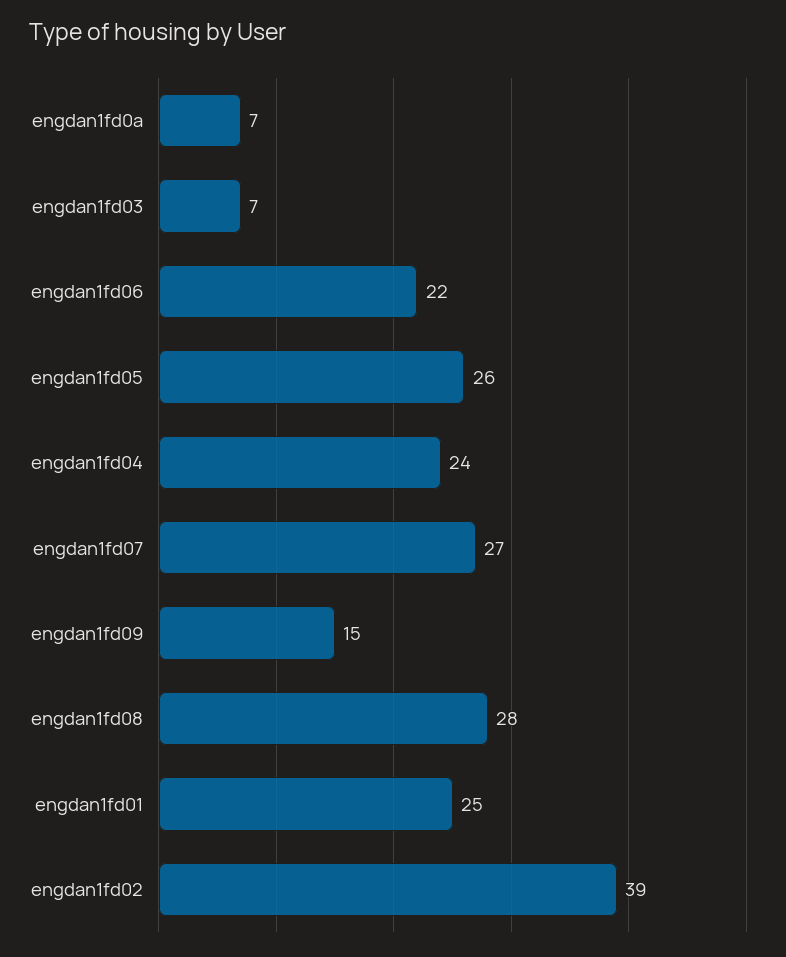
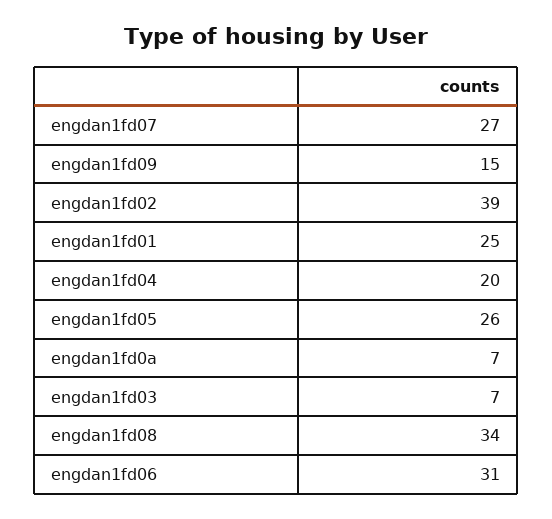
engdan1fd06: 22 -> 31
engdan1fd04: 24 -> 20
engdan1fd08: 28 -> 34

